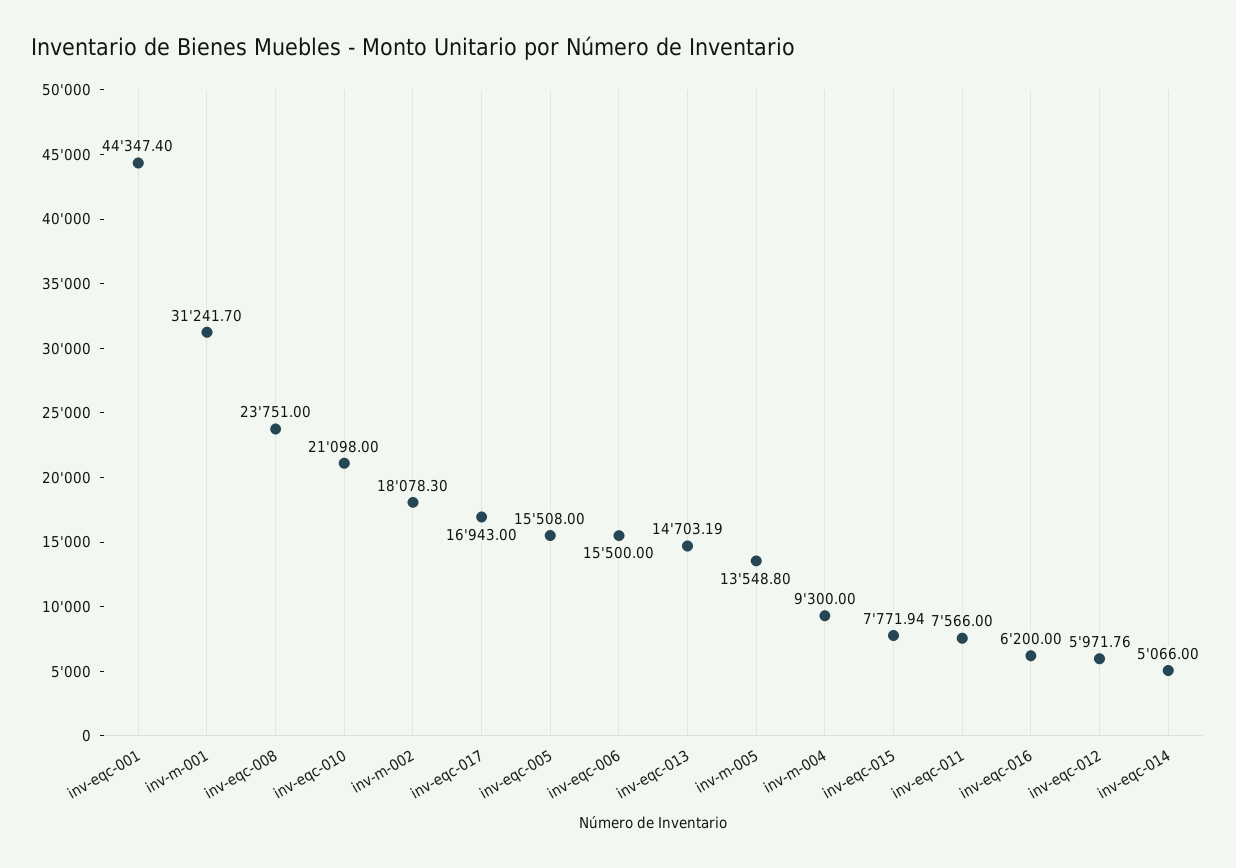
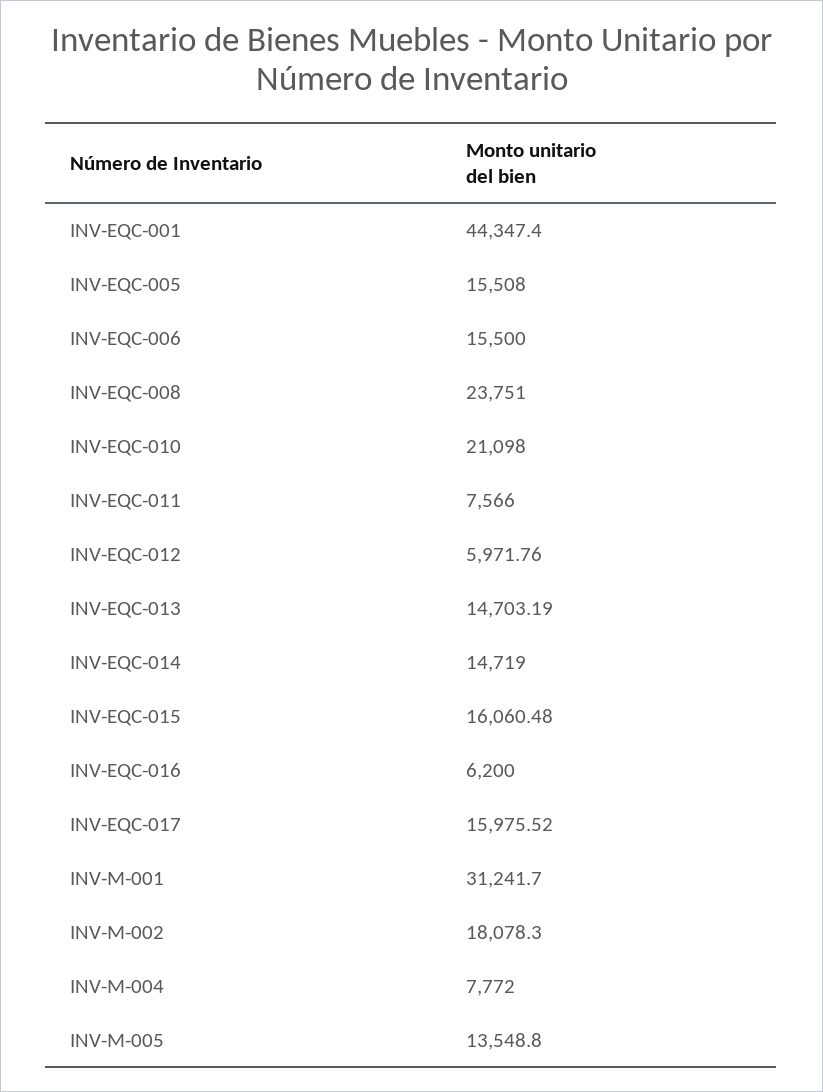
inv-eqc-017: 16943 -> 15975.52
inv-m-004: 9300 -> 7772
inv-eqc-015: 7771.94 -> 16060.48
inv-eqc-014: 5066 -> 14719

